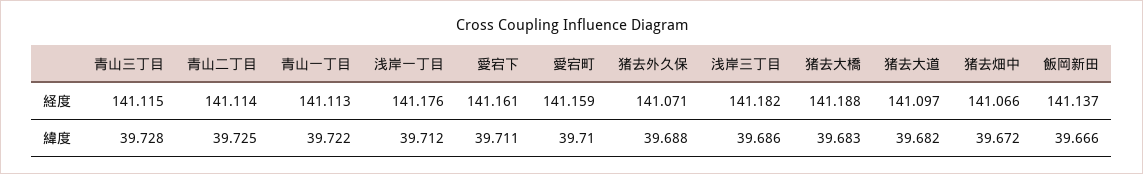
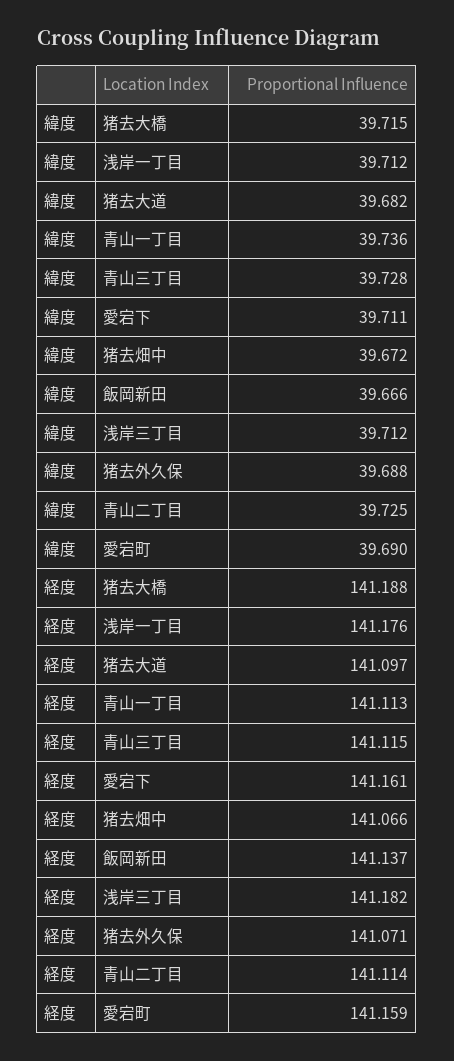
青山一丁目, 緯度: 39.722 -> 39.736
愛宕町, 緯度: 39.71 -> 39.69
浅岸三丁目, 緯度: 39.686 -> 39.712
猪去大橋, 緯度: 39.683 -> 39.715

